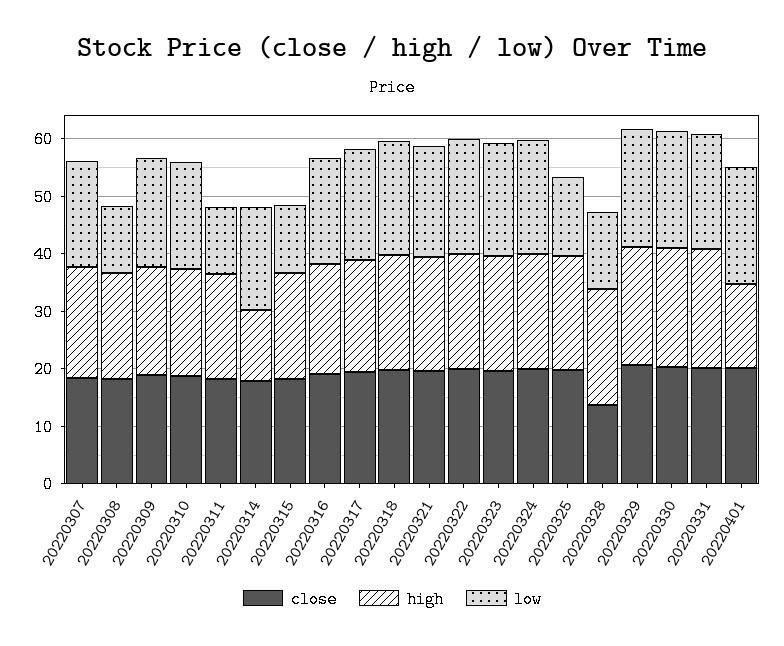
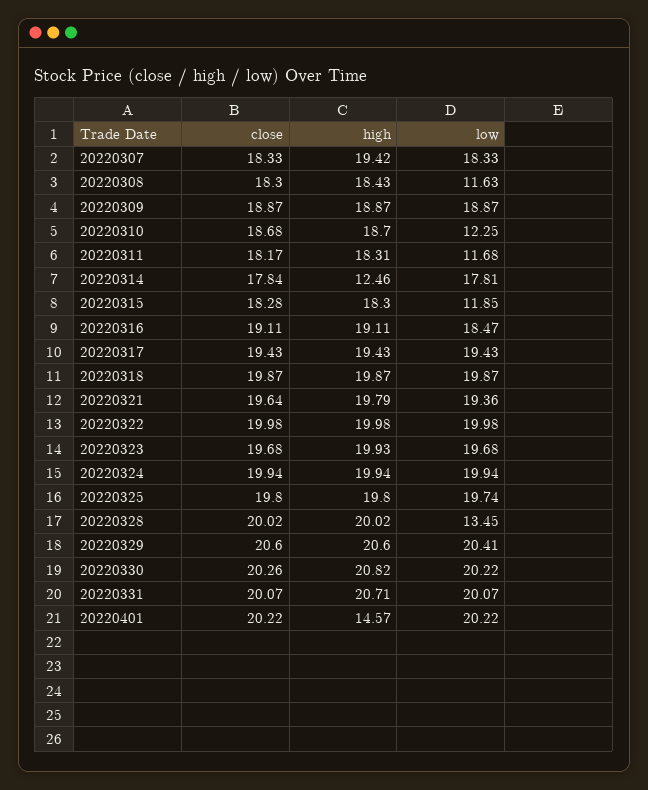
low, 20220310: 18 -> 12.25
low, 20220325: 14 -> 19.74
close, 20220328: 14 -> 20.02

